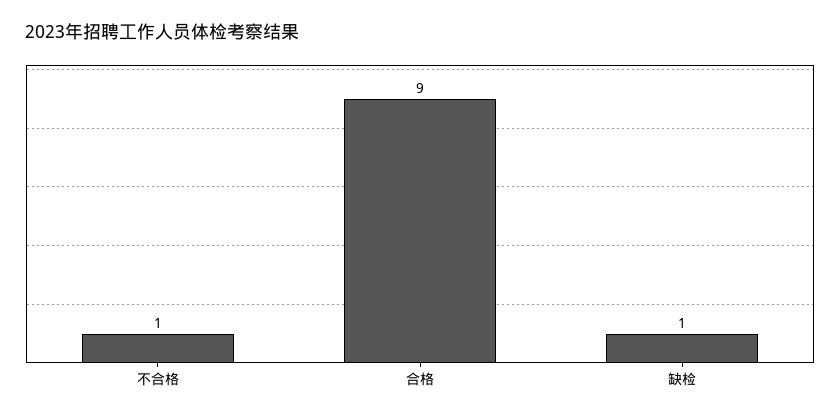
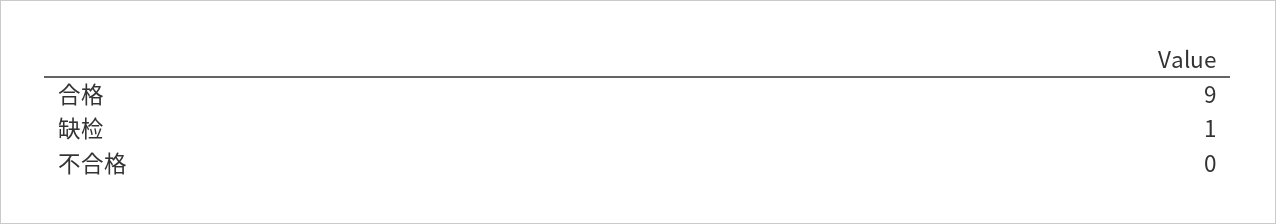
不合格: 1 -> 0

